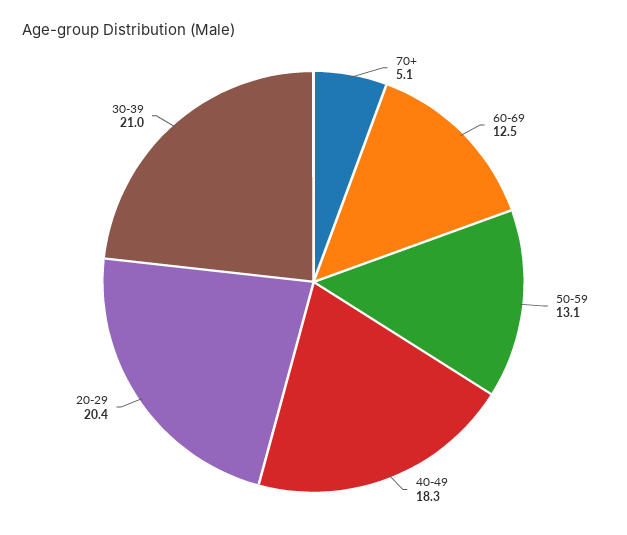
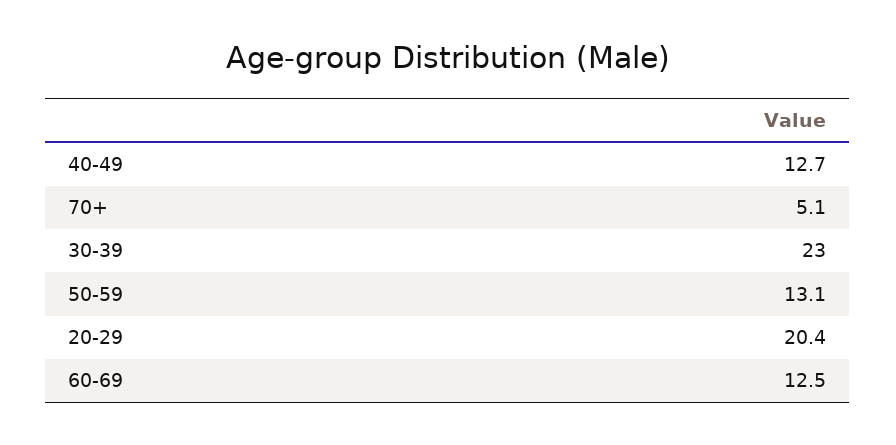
40-49: 18.3 -> 12.7
30-39: 21 -> 23

